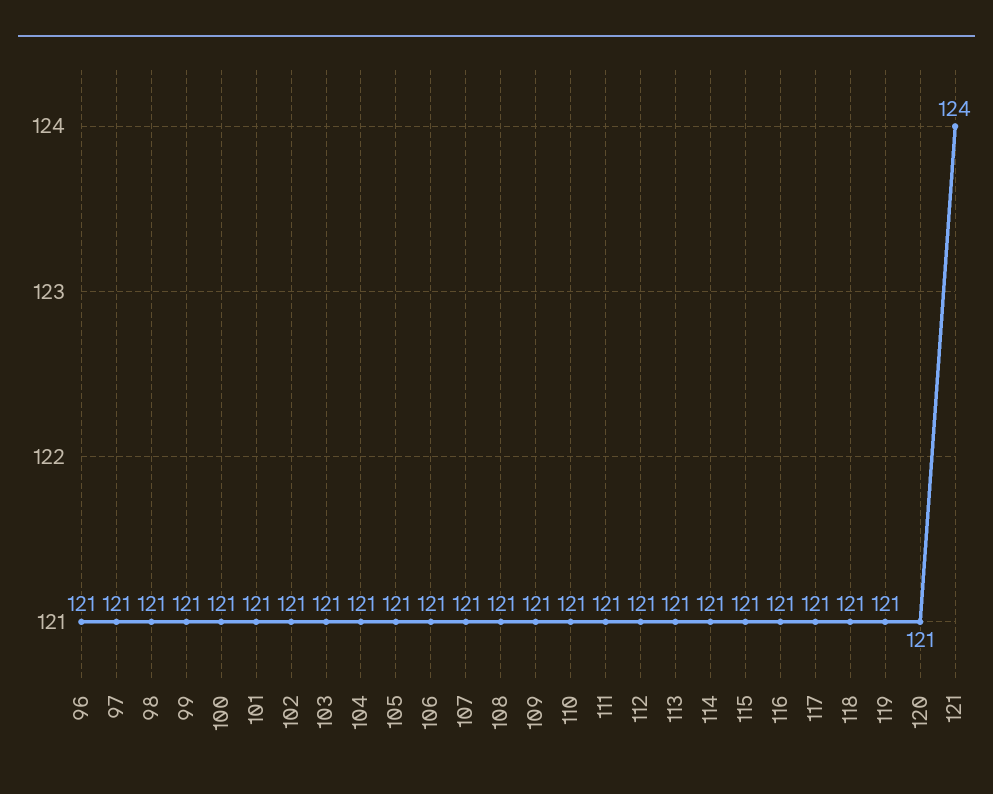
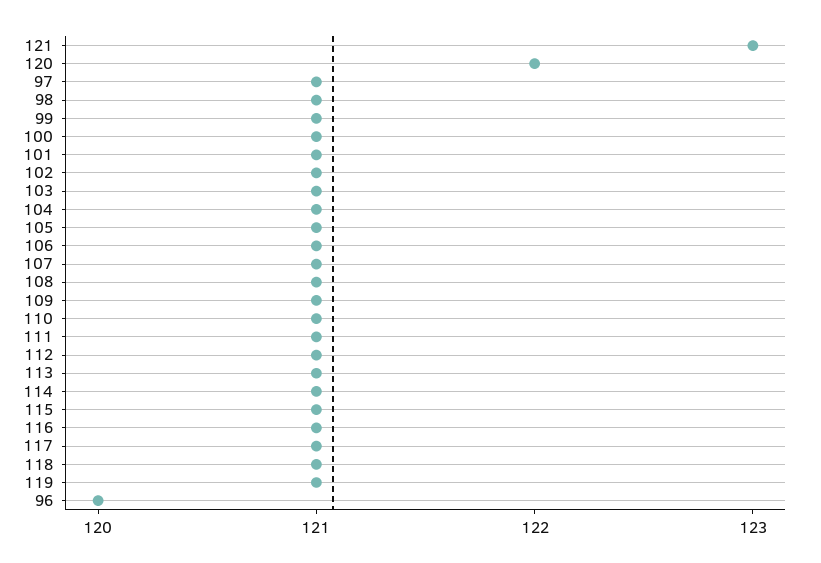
96: 121 -> 120
120: 121 -> 122
121: 124 -> 123

